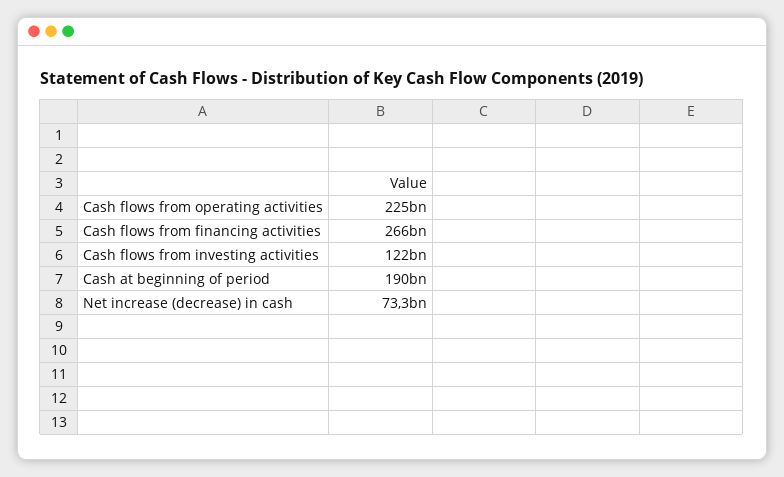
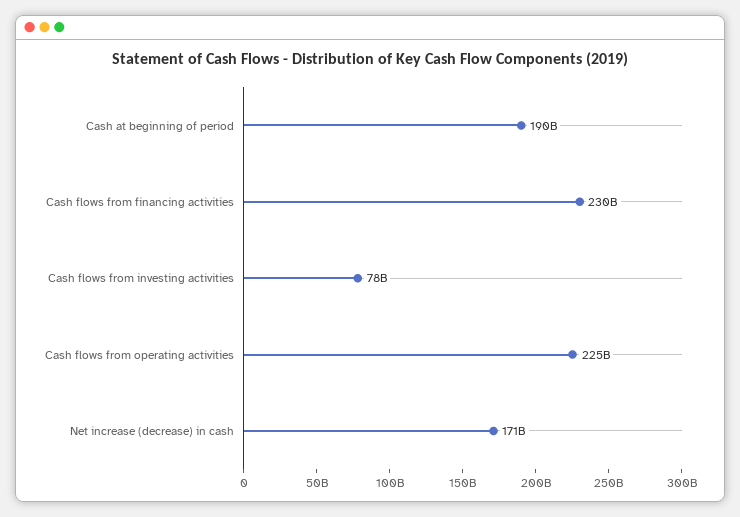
Cash flows from financing activities: 266000000000 -> 230000000000
Cash flows from investing activities: 122000000000 -> 78000000000
Net increase (decrease) in cash: 73300000000 -> 171000000000

